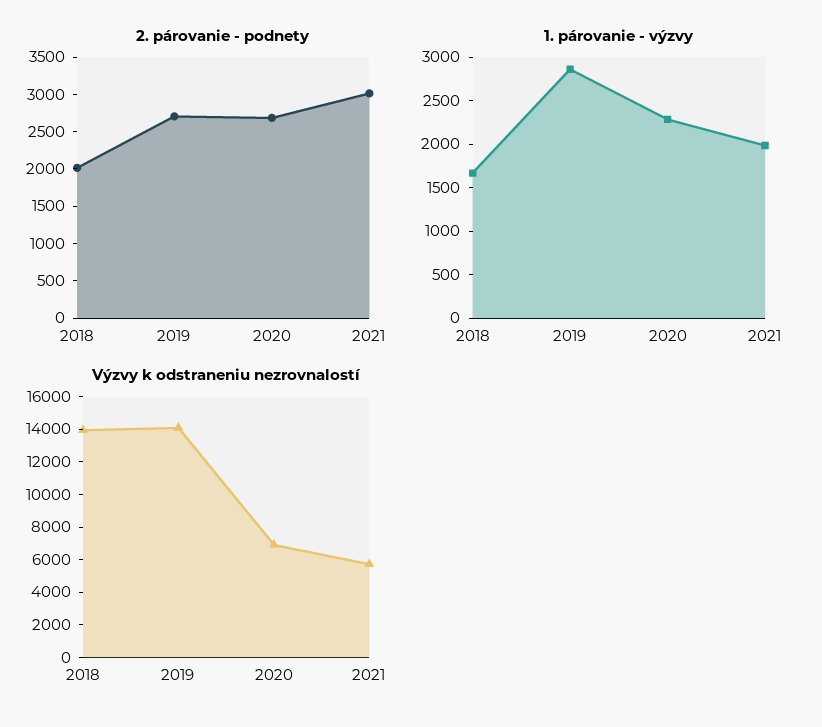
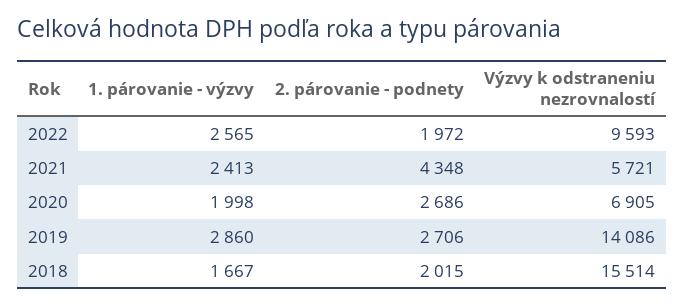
2. párovanie - podnety, 2021: 3000 -> 4348
1. párovanie - výzvy, 2020: 2300 -> 1998
1. párovanie - výzvy, 2021: 2000 -> 2413
Výzvy k odstraneniu nezrovnalostí, 2018: 14000 -> 15514
1. párovanie - výzvy, 2022: none -> 2565
2. párovanie - podnety, 2022: none -> 1972
Výzvy k odstraneniu nezrovnalostí, 2022: none -> 9593

